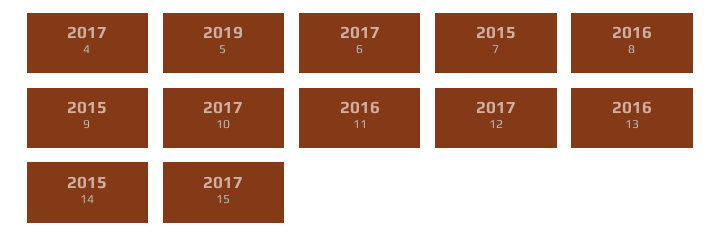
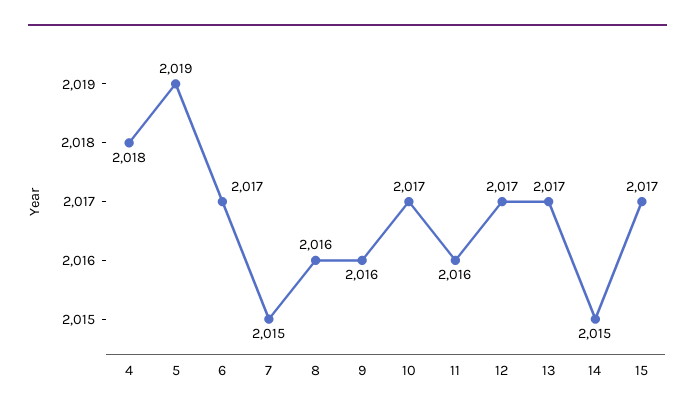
4: 2017 -> 2018
9: 2015 -> 2016
13: 2016 -> 2017

